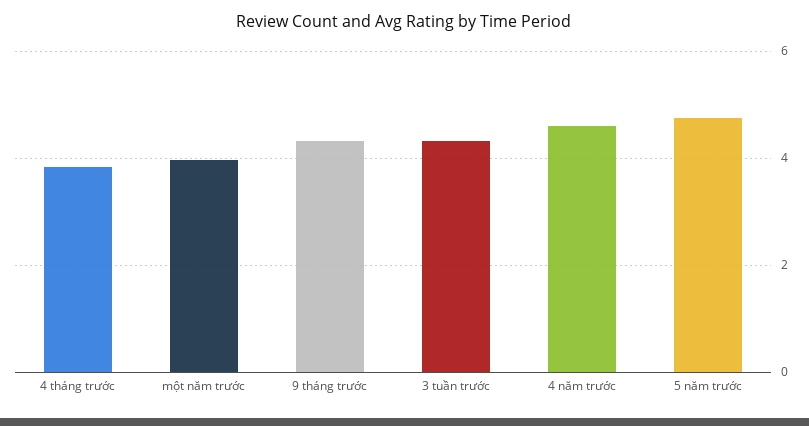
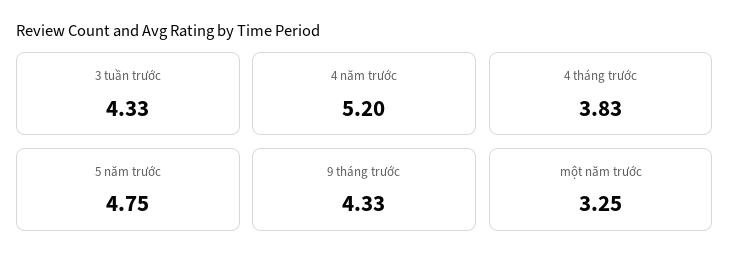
một năm trước: 4 -> 3.25
4 năm trước: 4.6 -> 5.2

